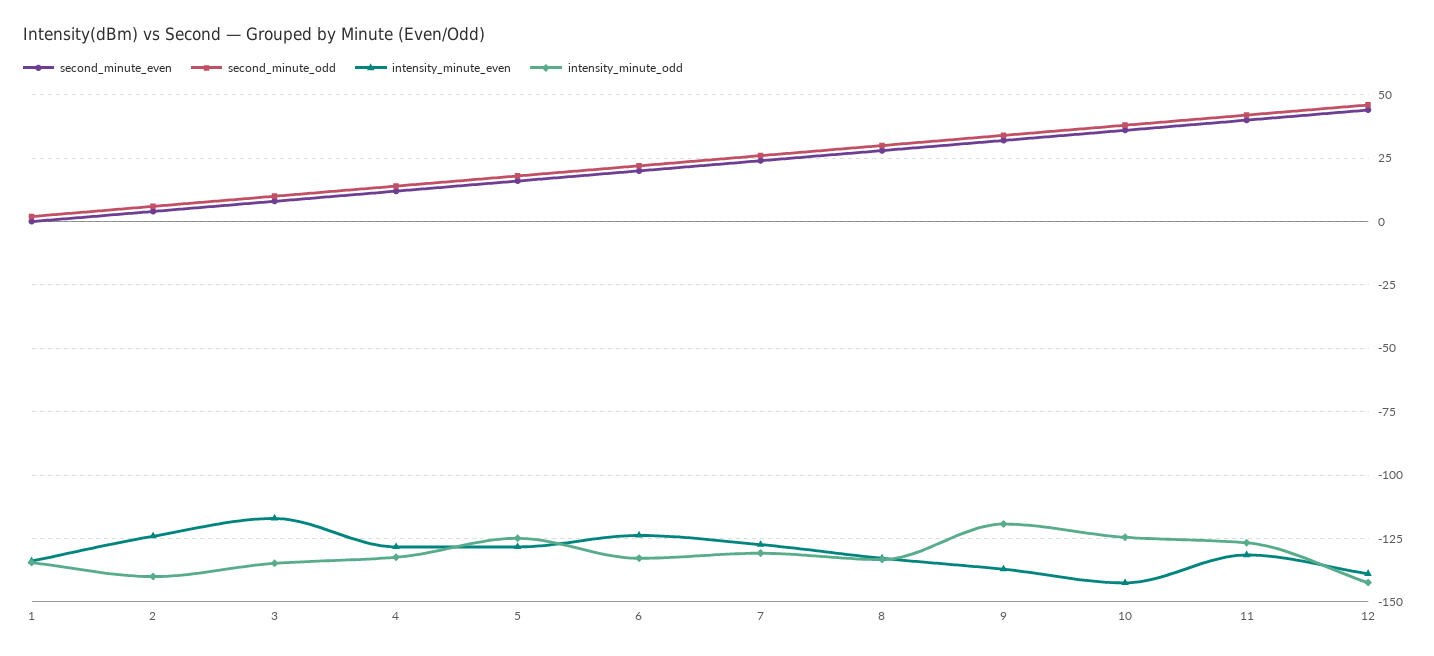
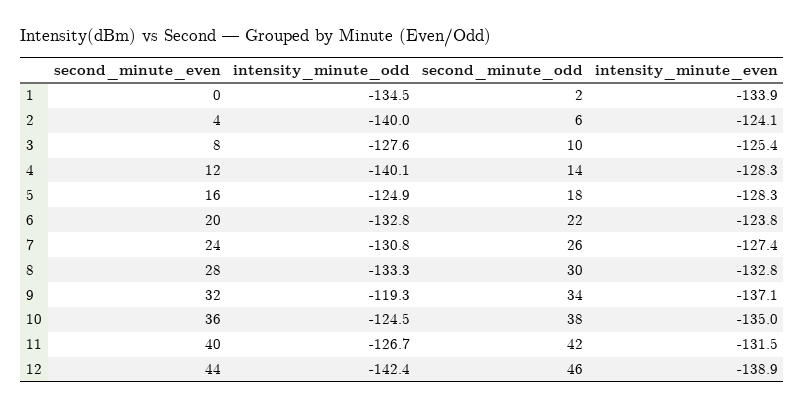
intensity_minute_even, 3: -117.5 -> -125.4
intensity_minute_odd, 3: -135 -> -127.6
intensity_minute_odd, 4: -132.5 -> -140.1
intensity_minute_even, 10: -142.5 -> -135

